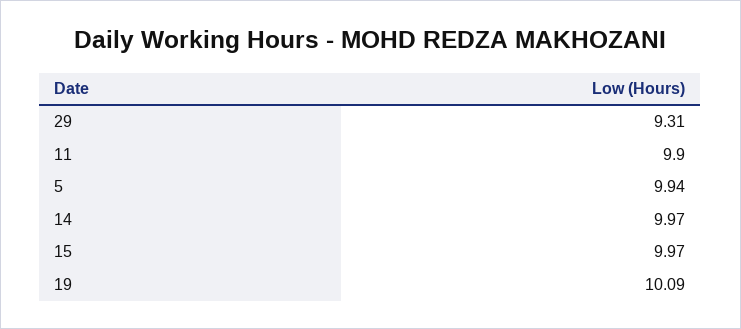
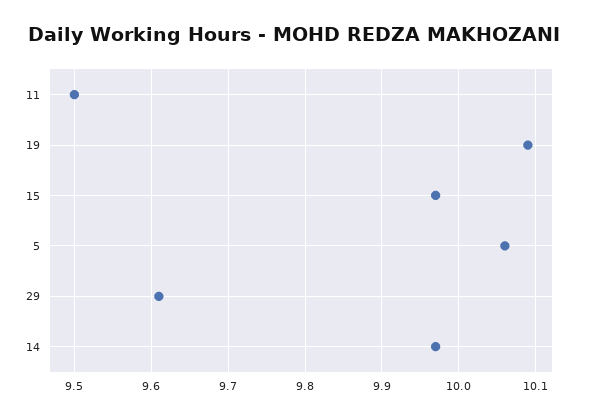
29: 9.31 -> 9.61
11: 9.9 -> 9.5
5: 9.94 -> 10.06

